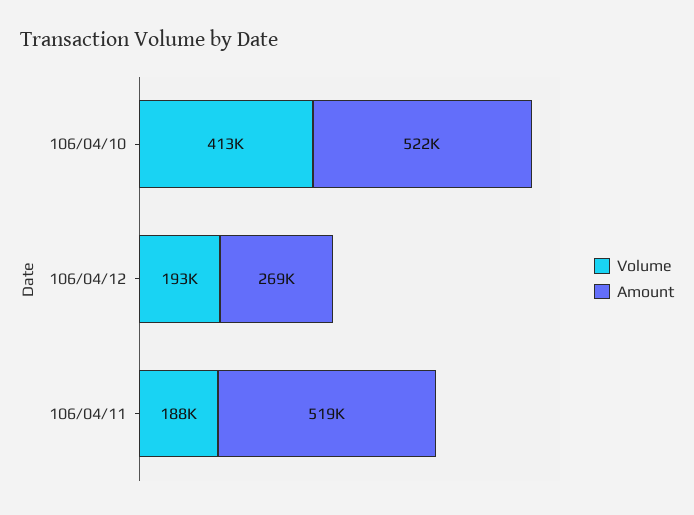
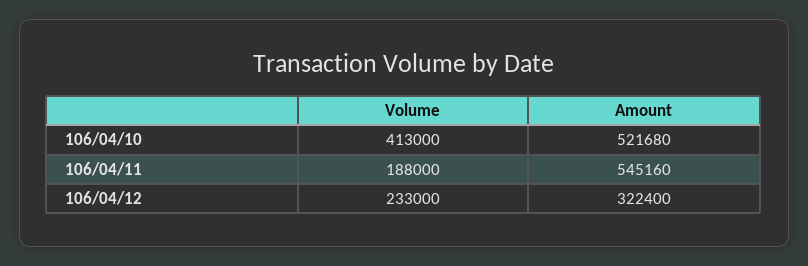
Volume, 106/04/12: 193000 -> 233000
Amount, 106/04/12: 269000 -> 322400
Amount, 106/04/11: 519000 -> 545160

